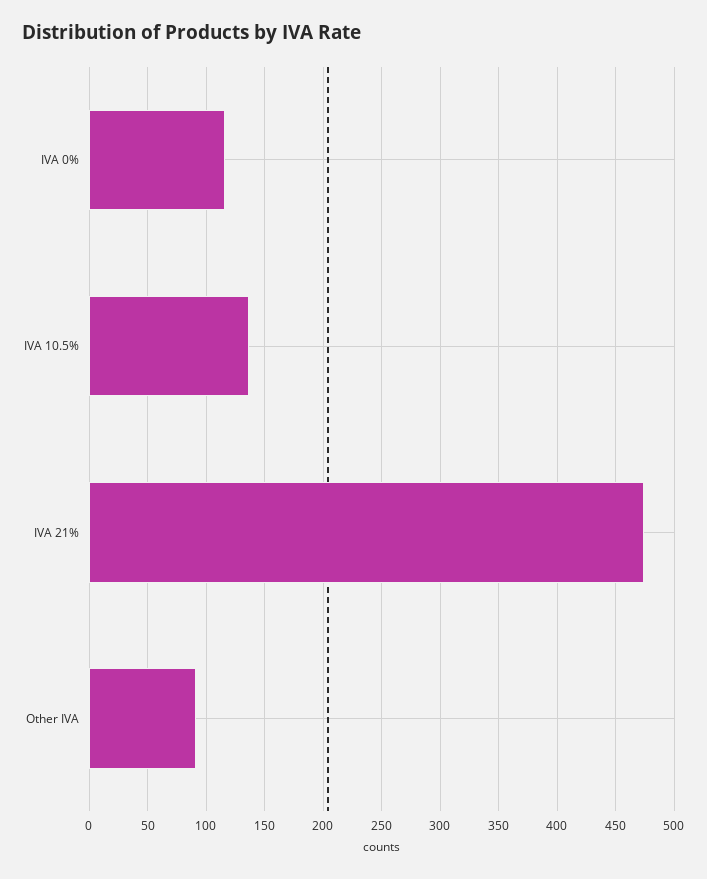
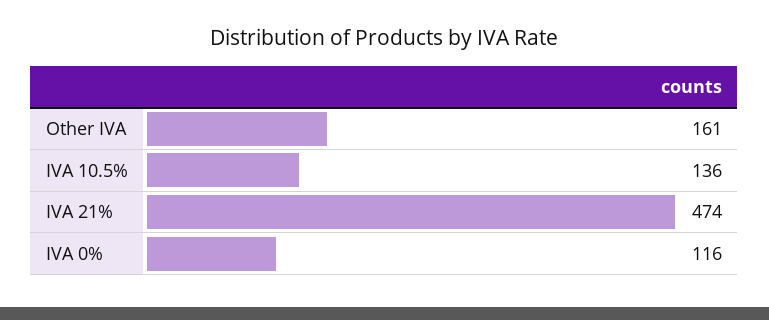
Other IVA: 90 -> 161

